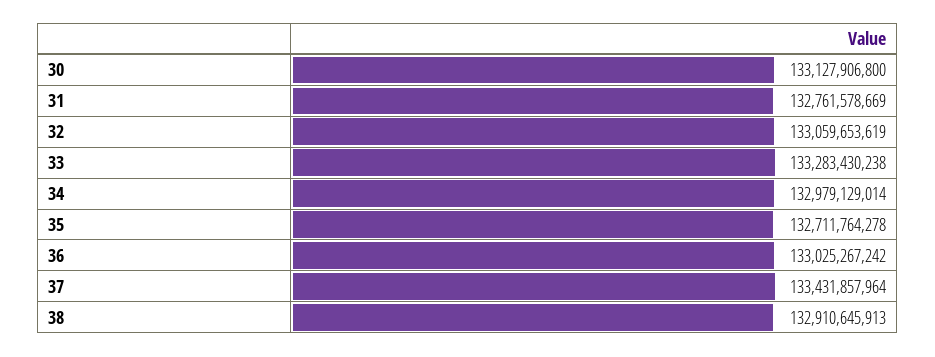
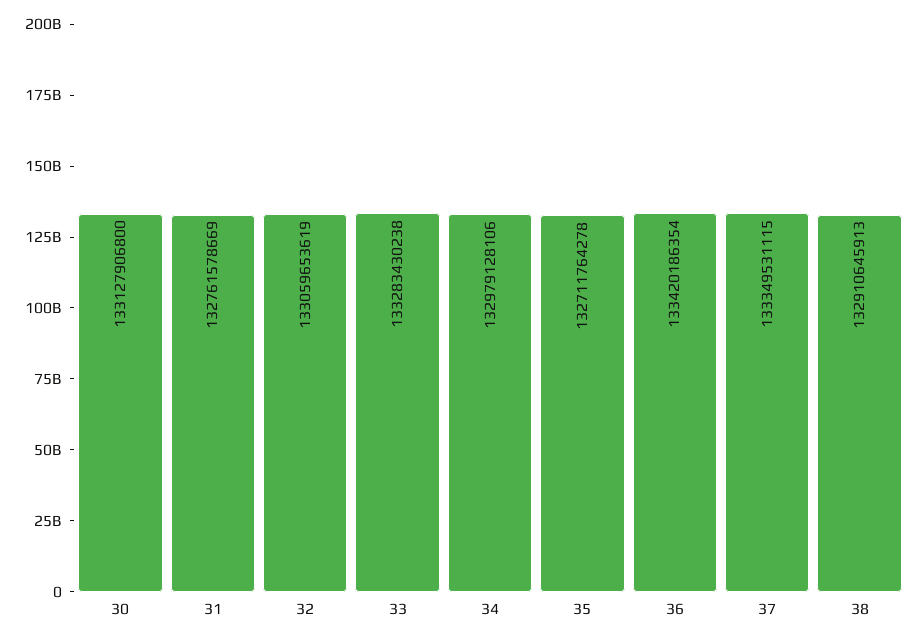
34: 132979129014 -> 132979128106
36: 133025267242 -> 133420186354
37: 133431857964 -> 133349531115

